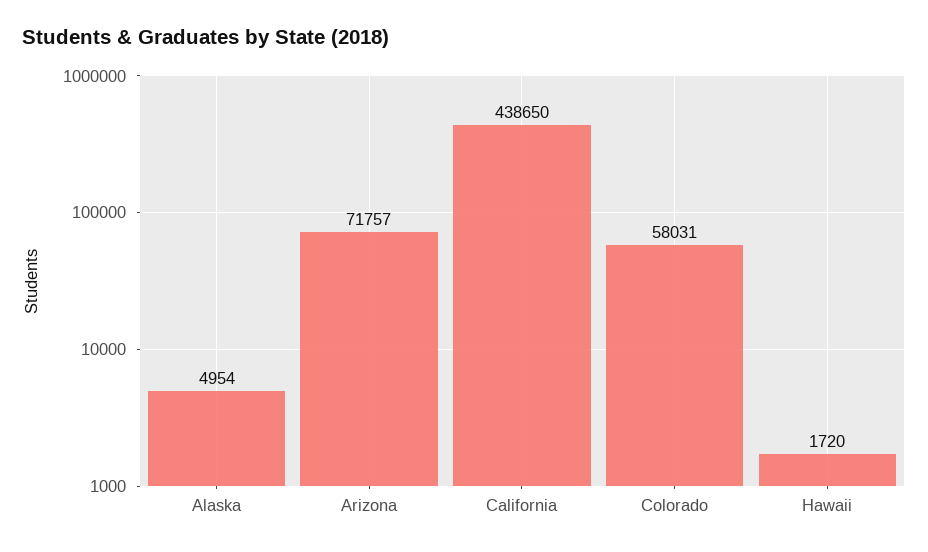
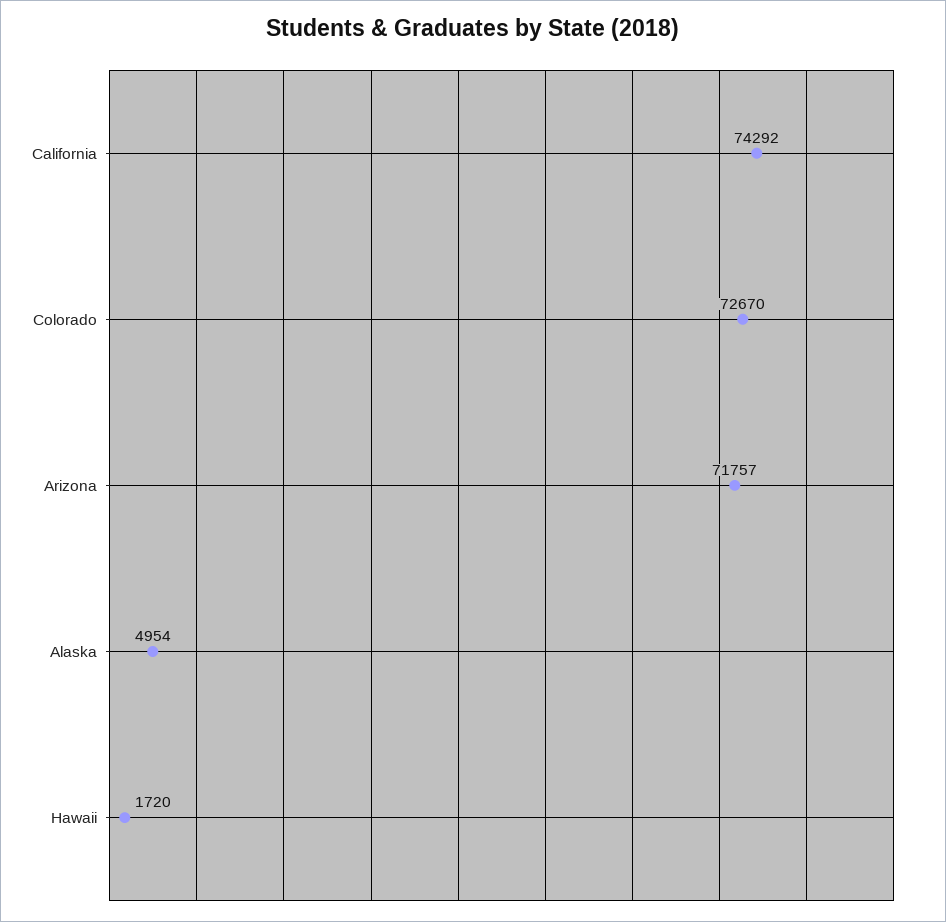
California: 438650 -> 74292
Colorado: 58031 -> 72670

